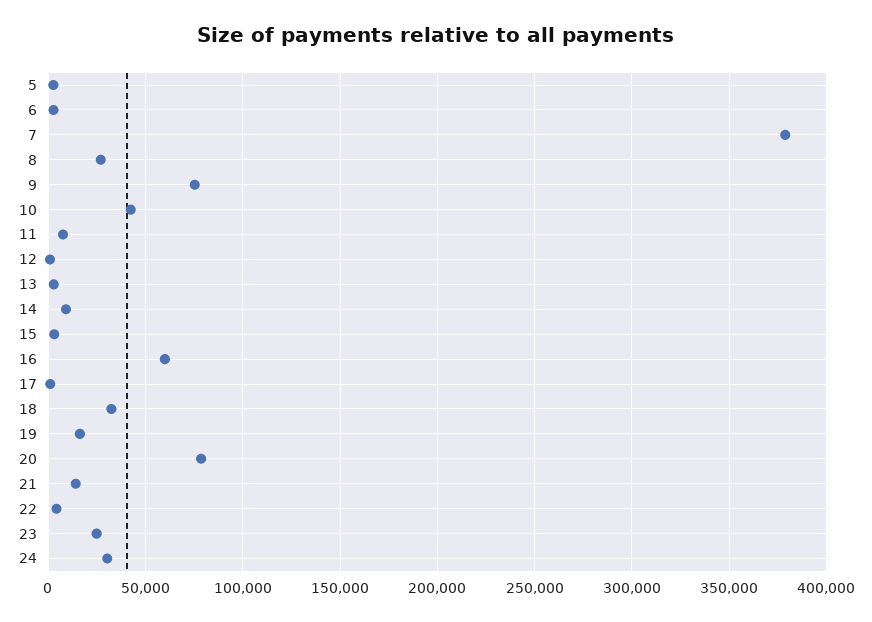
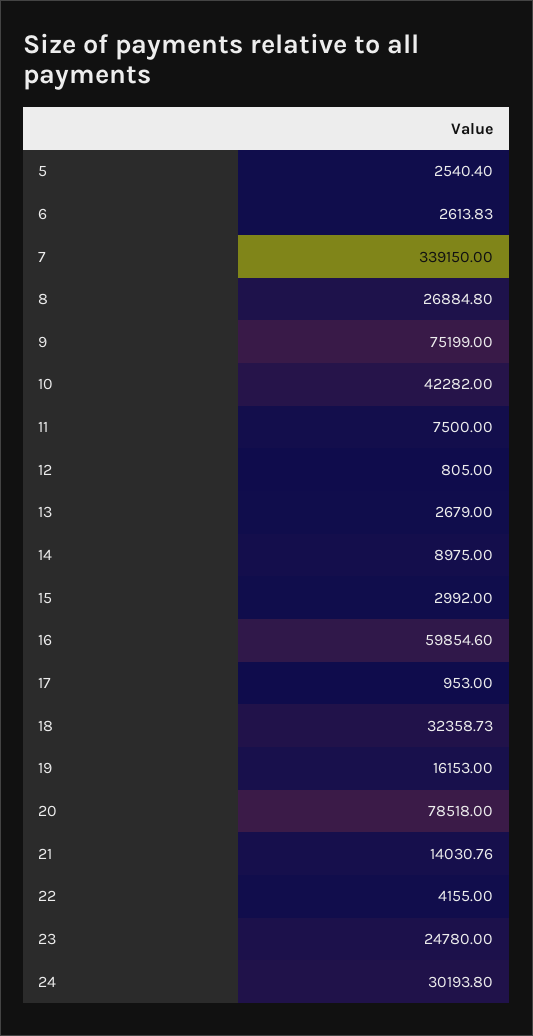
7: 380000 -> 339150

